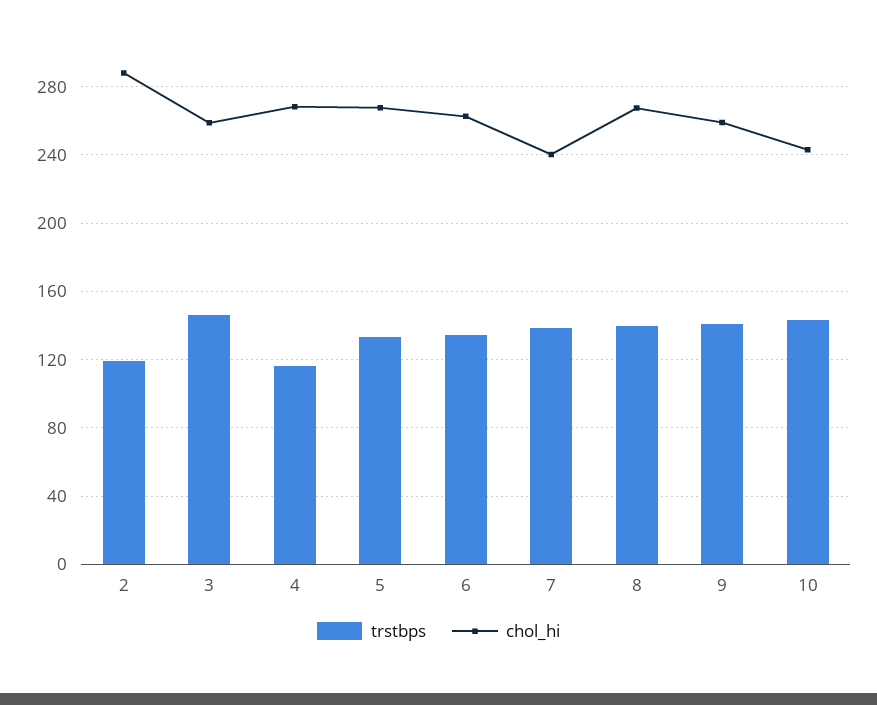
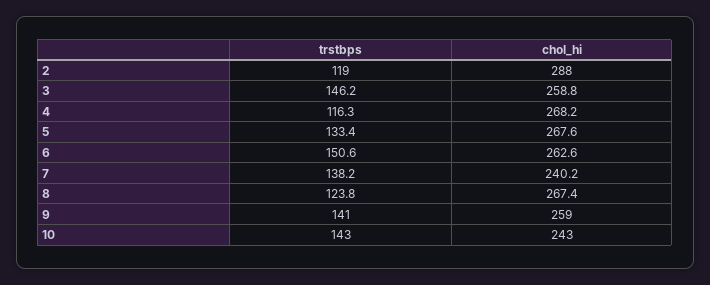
trstbps, 6: 135 -> 150.6
trstbps, 8: 140 -> 123.8

